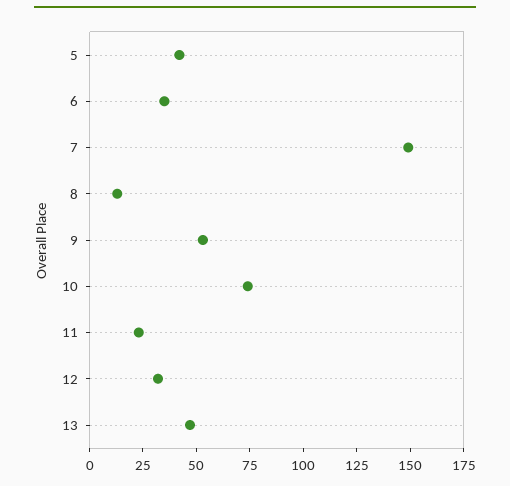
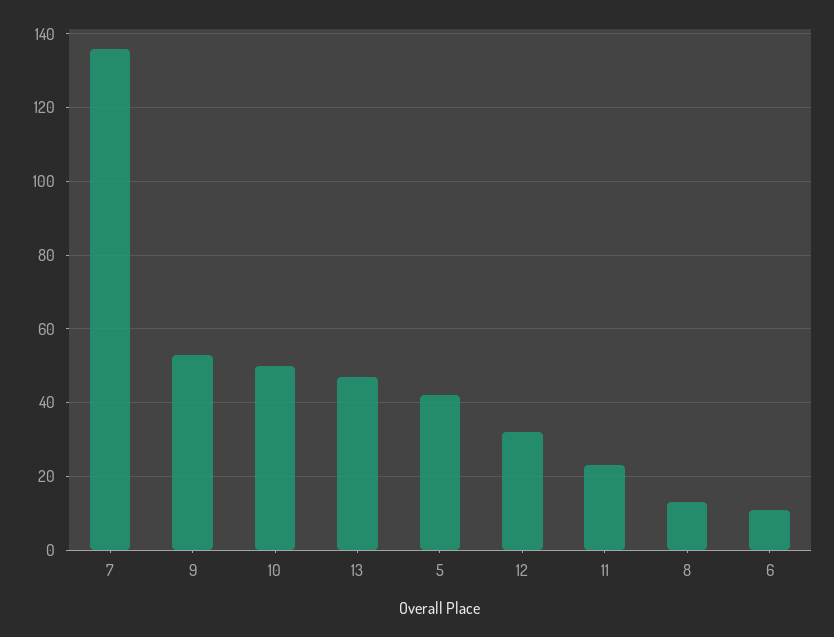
6: 35 -> 10
7: 150 -> 135
10: 75 -> 50

